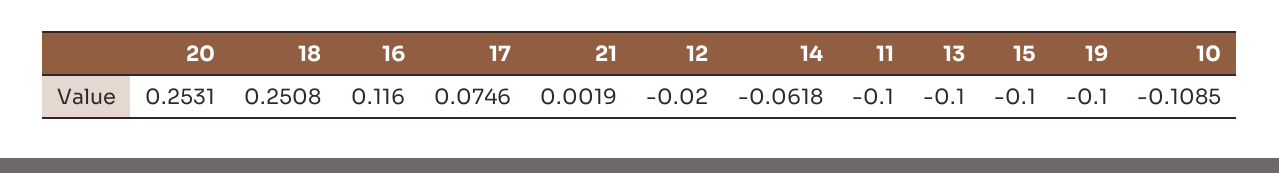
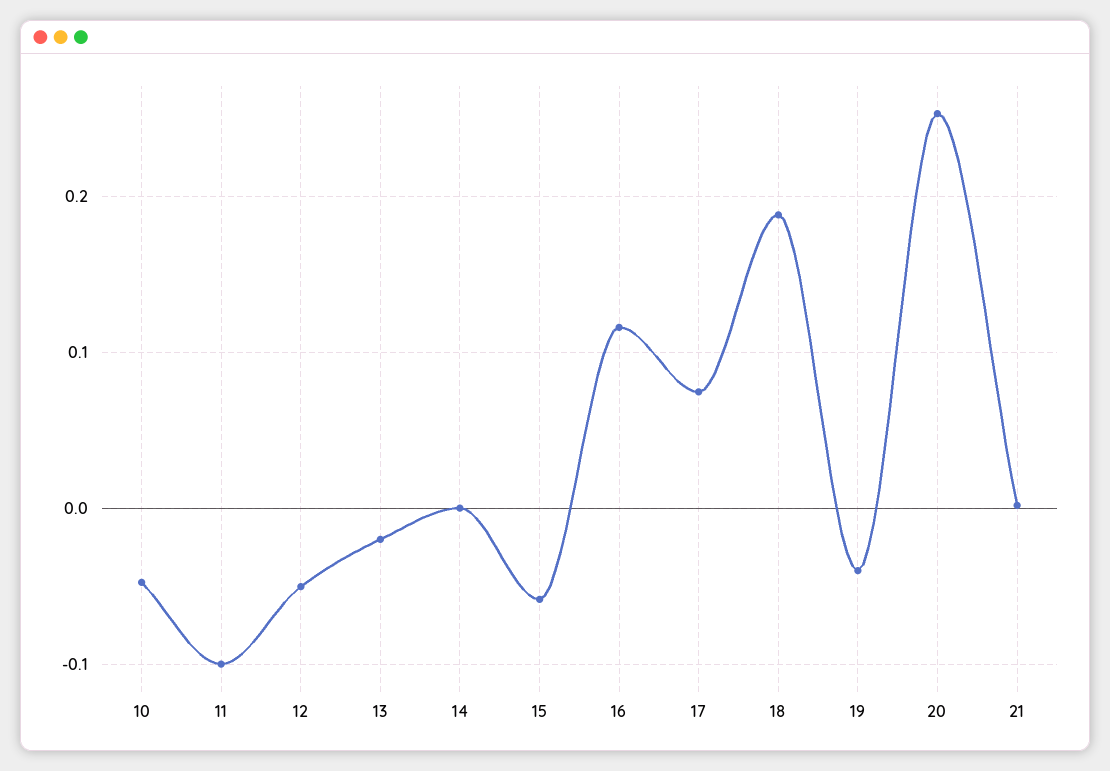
18: 0.2508 -> 0.19
12: -0.02 -> -0.05
14: -0.0618 -> 0
13: -0.1 -> -0.02
15: -0.1 -> -0.06
19: -0.1 -> -0.04
10: -0.1085 -> -0.05

